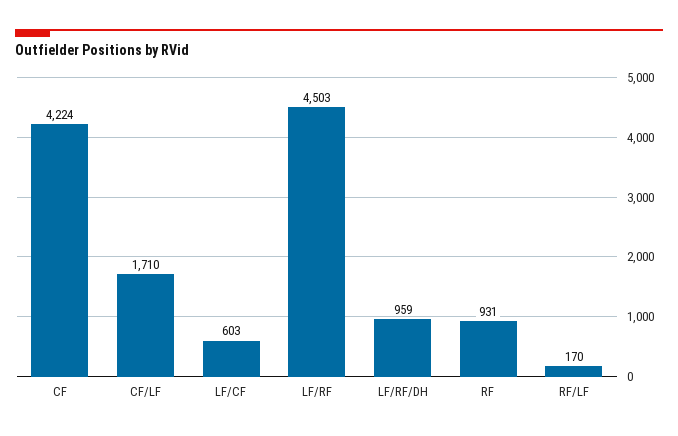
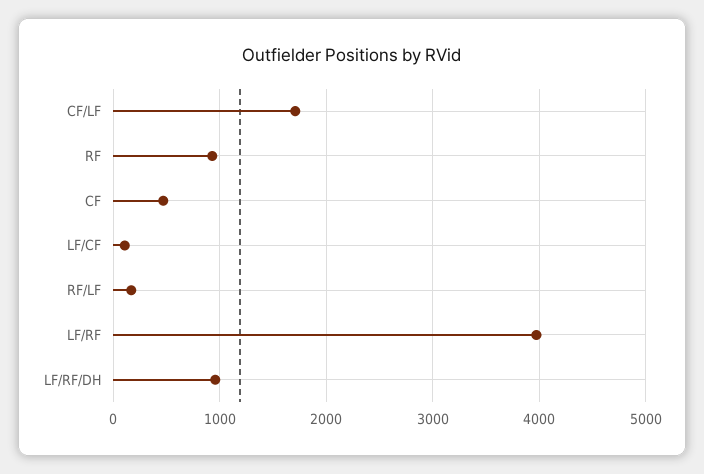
CF: 4224 -> 500
LF/CF: 603 -> 100
LF/RF: 4503 -> 4000

